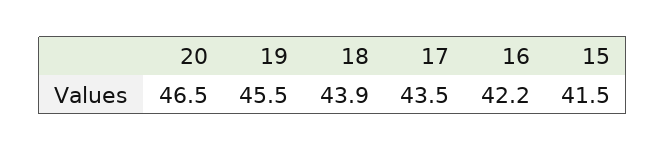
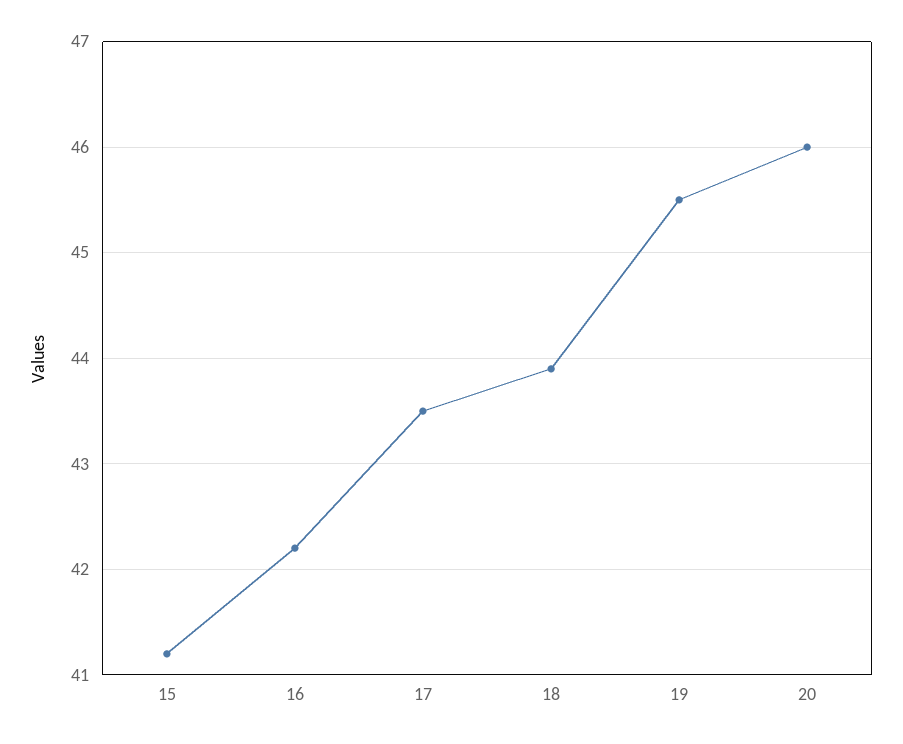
20: 46.5 -> 46
15: 41.5 -> 41.2

